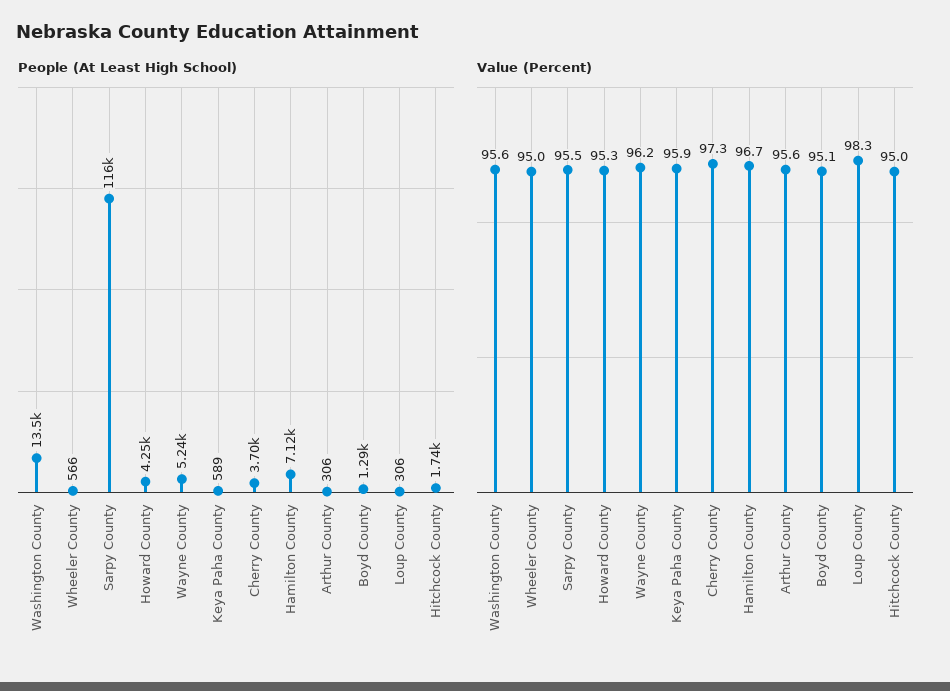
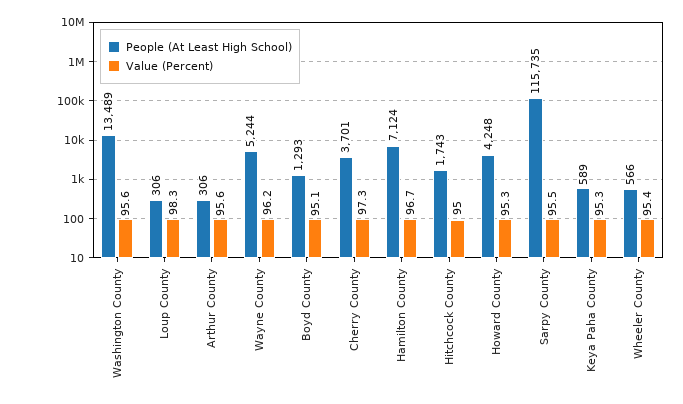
Value (Percent), Wheeler County: 95 -> 95.4
Value (Percent), Keya Paha County: 95.9 -> 95.3

